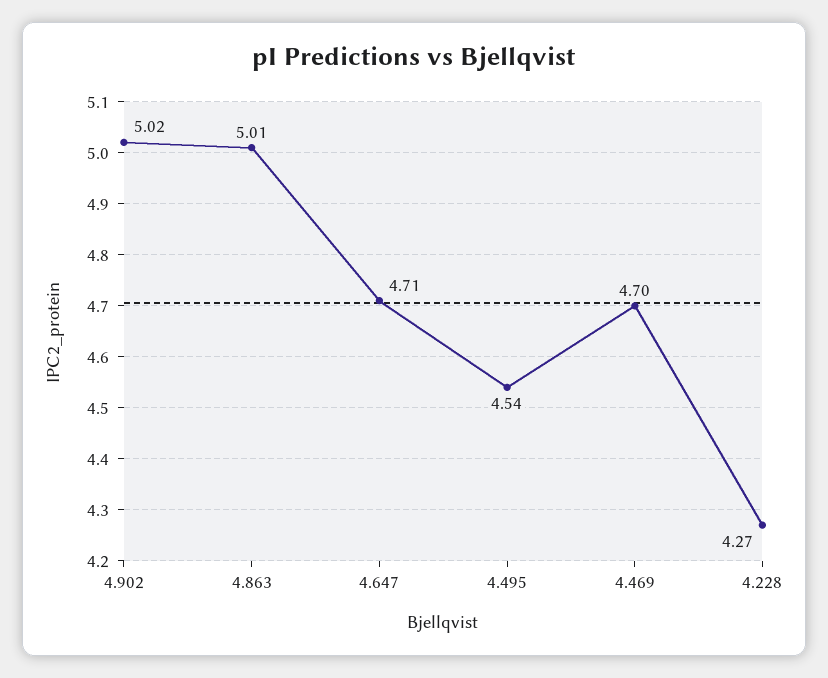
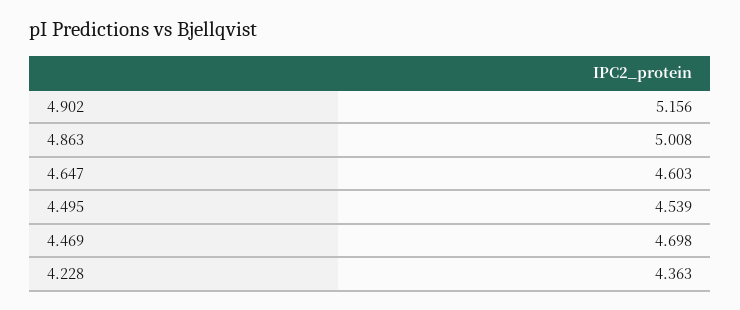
4.902: 5.02 -> 5.156
4.647: 4.71 -> 4.603
4.228: 4.27 -> 4.363

